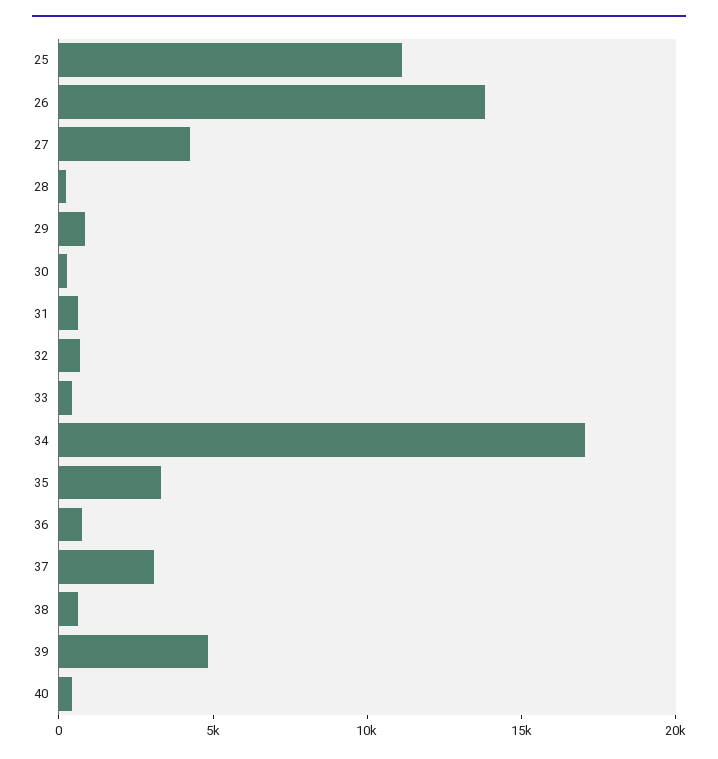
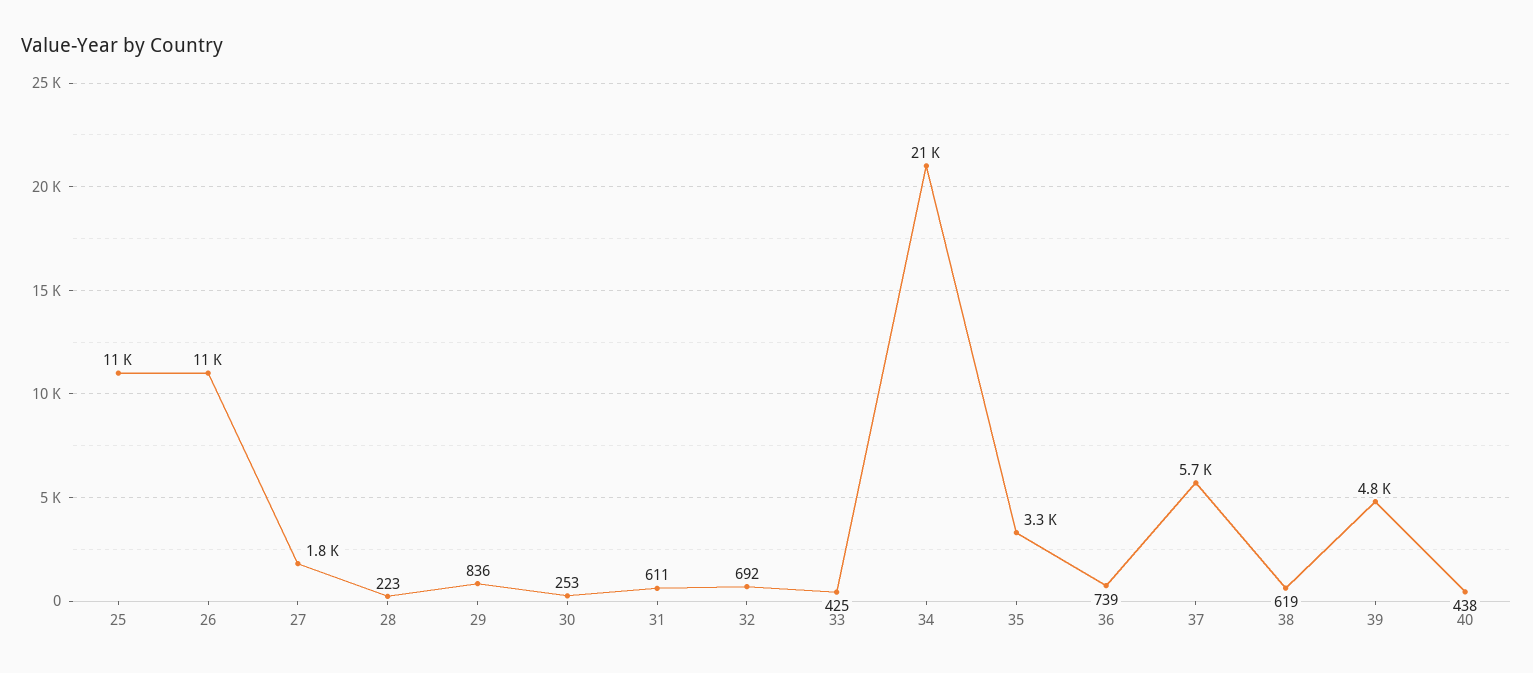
26: 14000 -> 11000
27: 4000 -> 1800
34: 17000 -> 21000
37: 3000 -> 5700

